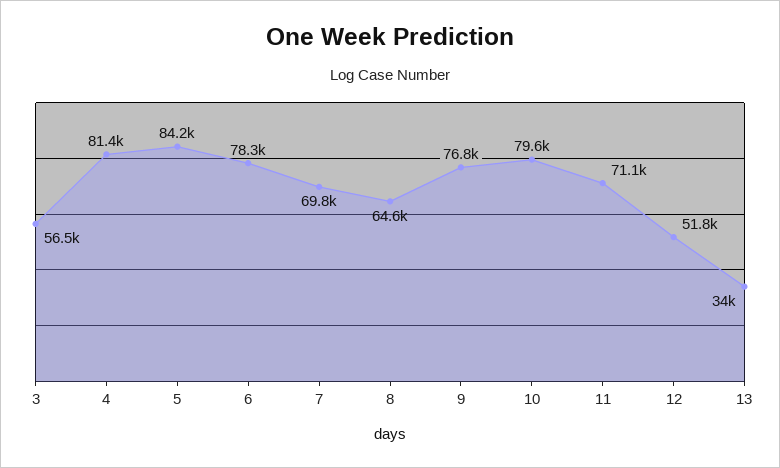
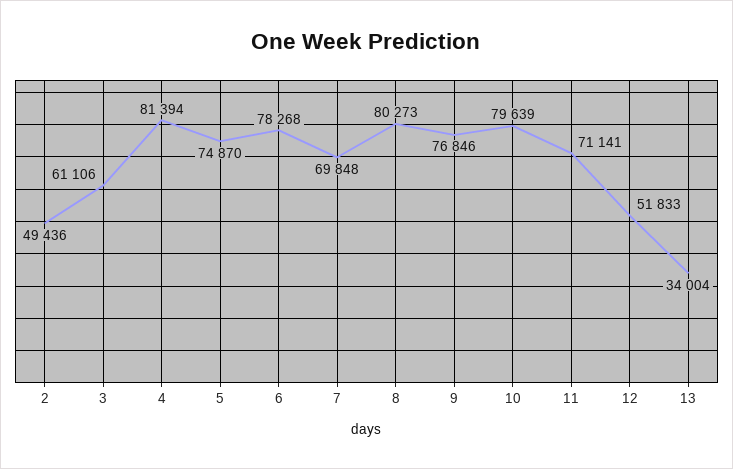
3: 56500 -> 61106
5: 84200 -> 74870
8: 64600 -> 80273
2: none -> 49436

